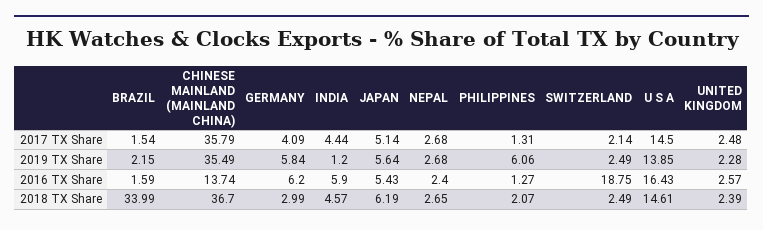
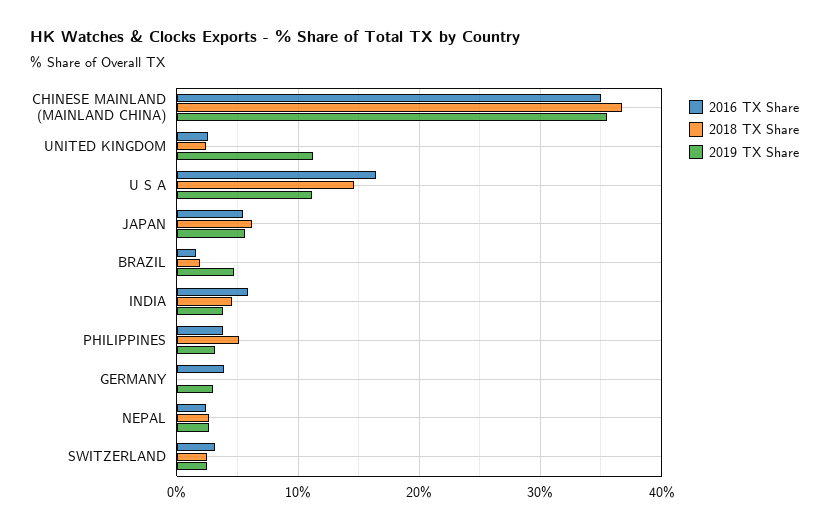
2017 TX Share, BRAZIL: 1.54 -> none
2017 TX Share, CHINESE MAINLAND (MAINLAND CHINA): 35.79 -> none
2017 TX Share, GERMANY: 4.09 -> none
2017 TX Share, INDIA: 4.44 -> none
2017 TX Share, JAPAN: 5.14 -> none
2017 TX Share, NEPAL: 2.68 -> none
2017 TX Share, PHILIPPINES: 1.31 -> none
2017 TX Share, SWITZERLAND: 2.14 -> none
2017 TX Share, U S A: 14.5 -> none
2017 TX Share, UNITED KINGDOM: 2.48 -> none
2019 TX Share, BRAZIL: 2.15 -> 5
2019 TX Share, GERMANY: 5.84 -> 3
2019 TX Share, INDIA: 1.2 -> 4
2019 TX Share, PHILIPPINES: 6.06 -> 3
2019 TX Share, U S A: 13.85 -> 11
2019 TX Share, UNITED KINGDOM: 2.28 -> 11
2016 TX Share, CHINESE MAINLAND (MAINLAND CHINA): 13.74 -> 35
2016 TX Share, GERMANY: 6.2 -> 4
2016 TX Share, PHILIPPINES: 1.27 -> 4
2016 TX Share, SWITZERLAND: 18.75 -> 3
2018 TX Share, BRAZIL: 33.99 -> 2
2018 TX Share, GERMANY: 2.99 -> 0
2018 TX Share, PHILIPPINES: 2.07 -> 5

